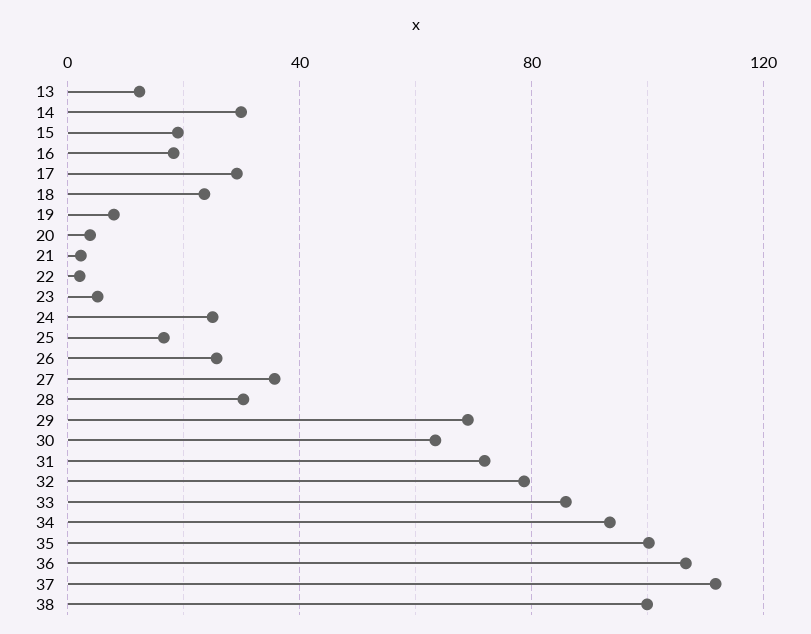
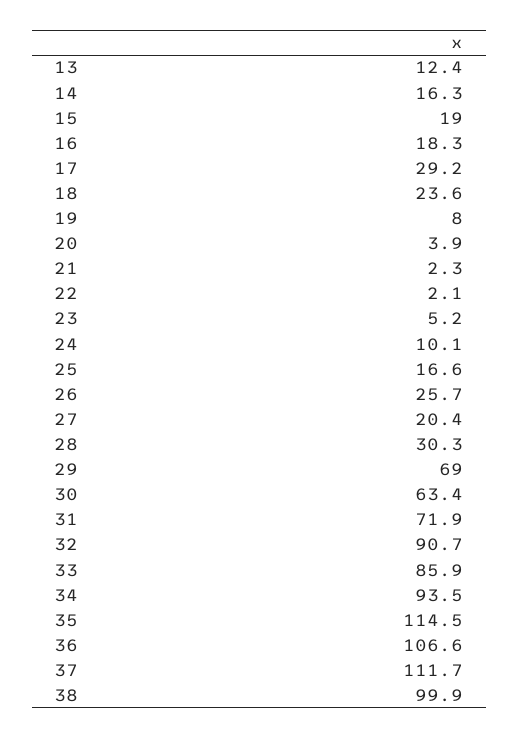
14: 30 -> 16.3
24: 25 -> 10.1
27: 35 -> 20.4
32: 80 -> 90.7
35: 100 -> 114.5

